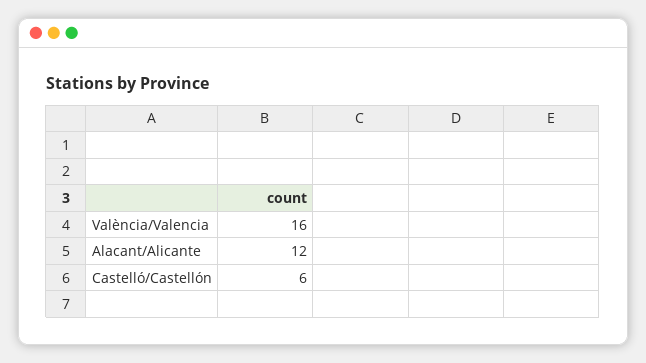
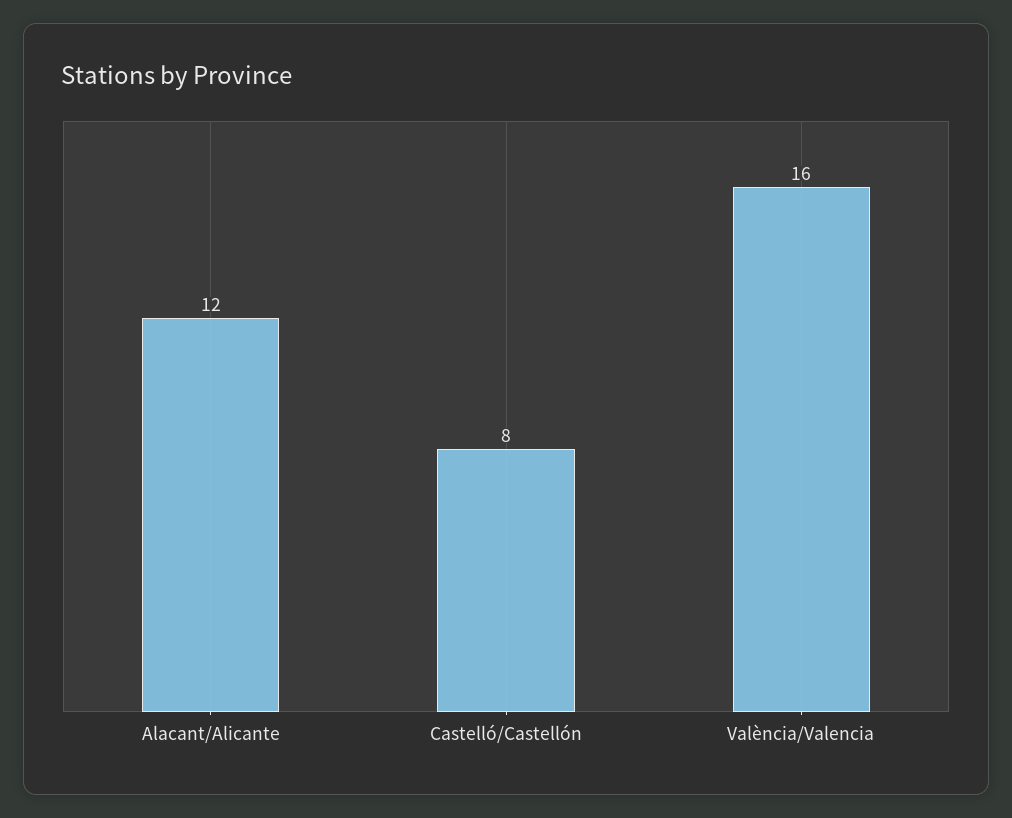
Castelló/Castellón: 6 -> 8

